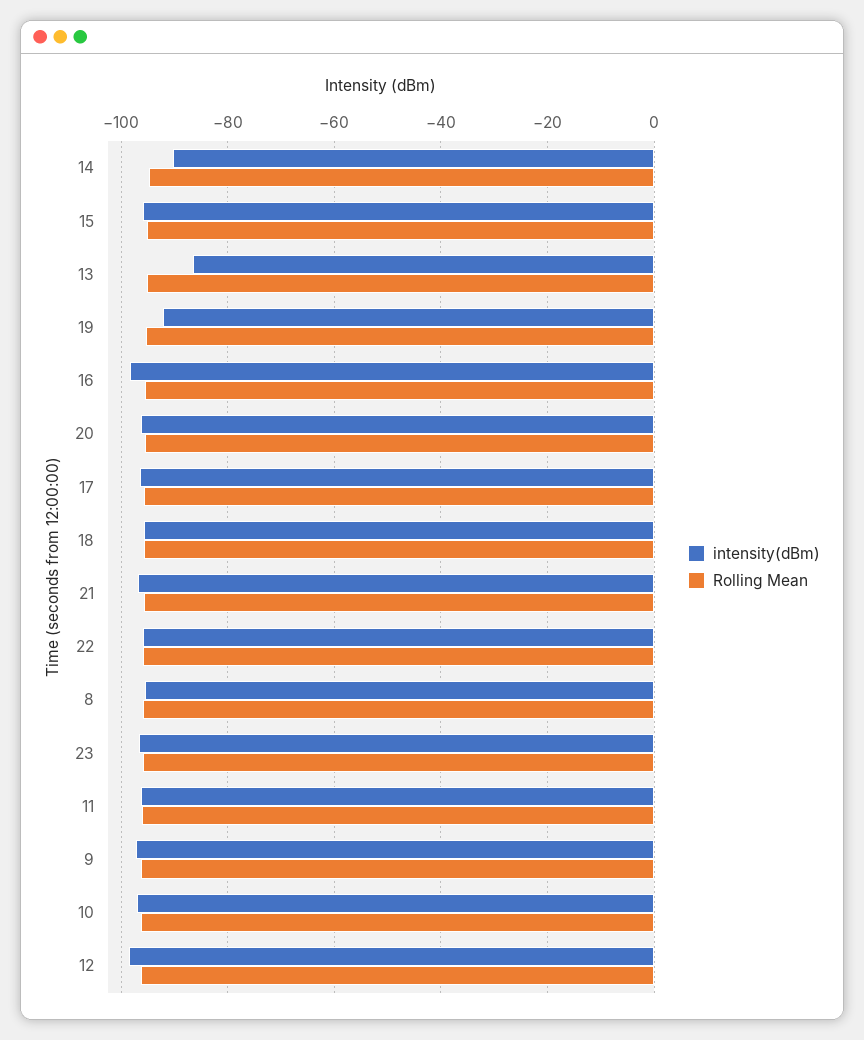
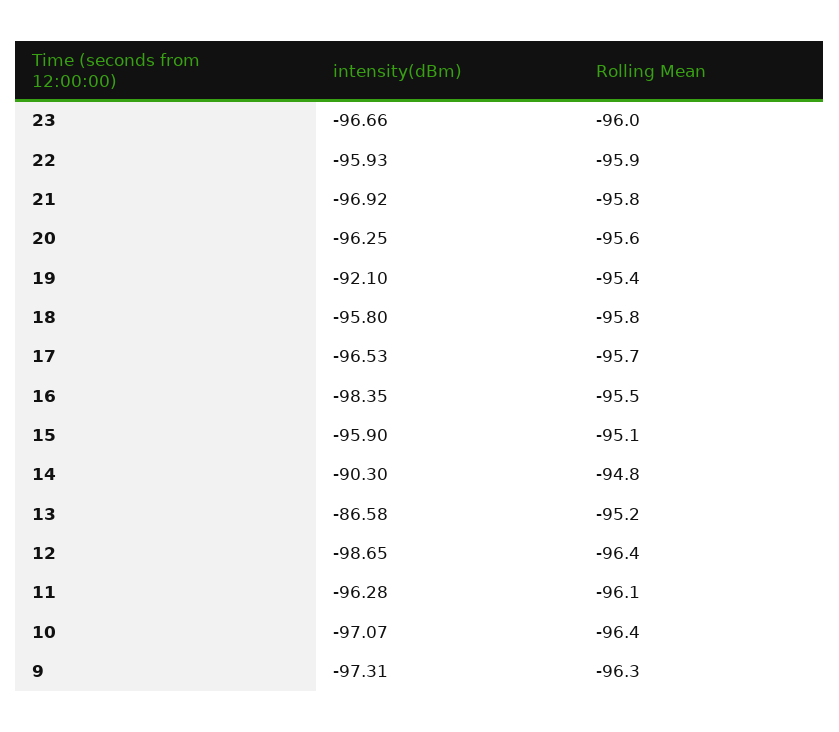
intensity(dBm), 8: -96 -> none
Rolling Mean, 8: -96 -> none

